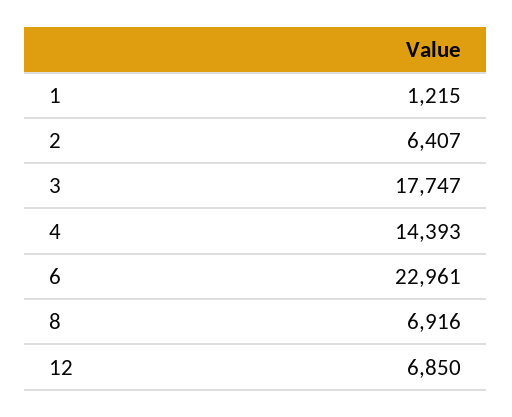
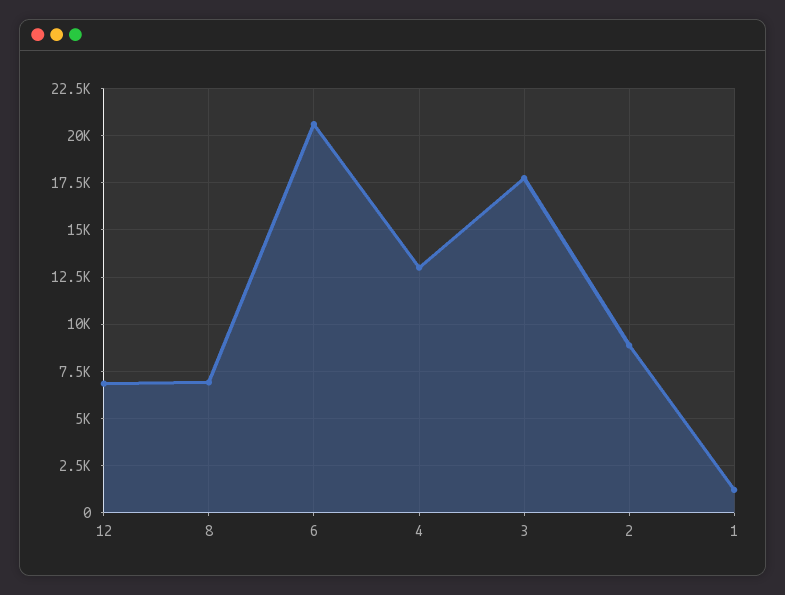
2: 6407 -> 9000
4: 14393 -> 13000
6: 22961 -> 20500

